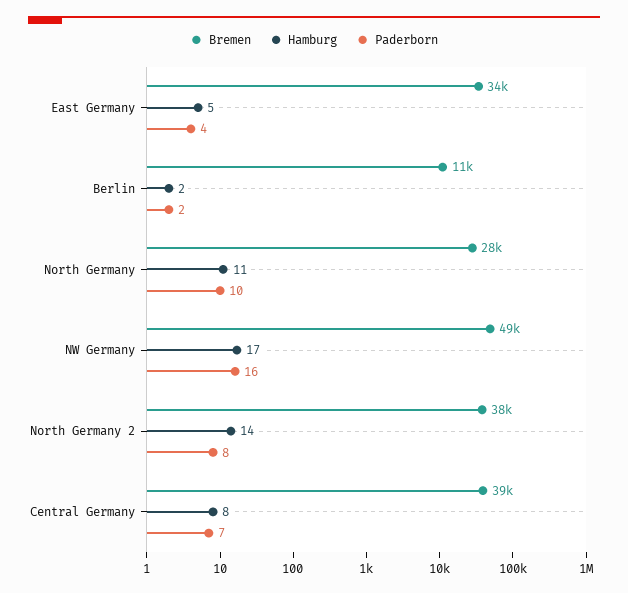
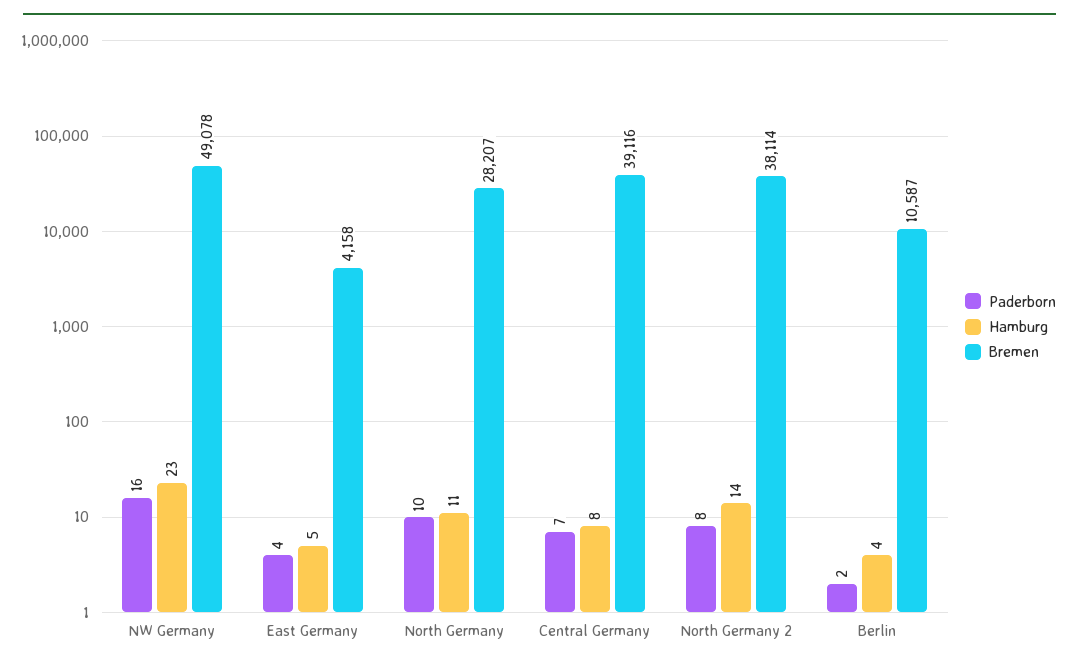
Bremen, East Germany: 34000 -> 4158
Hamburg, Berlin: 2 -> 4
Hamburg, NW Germany: 17 -> 23

